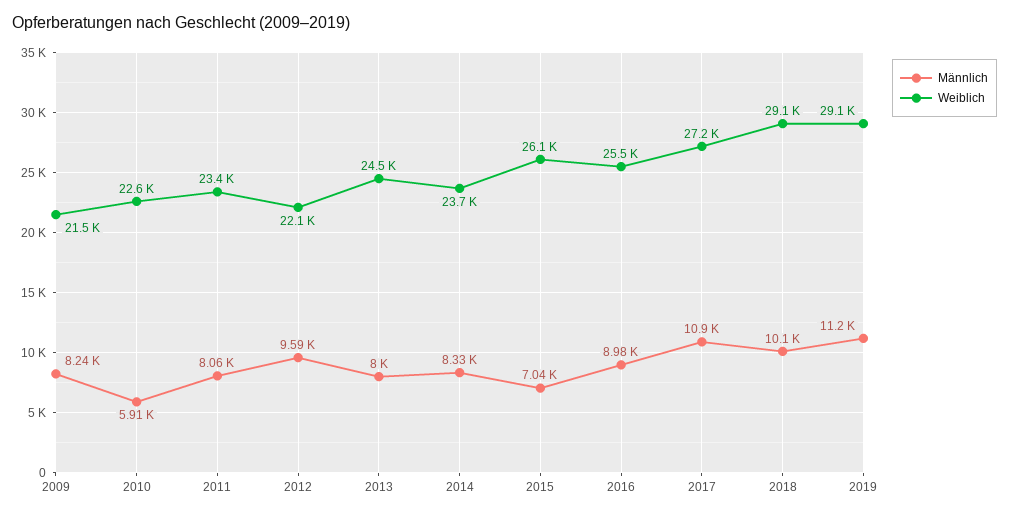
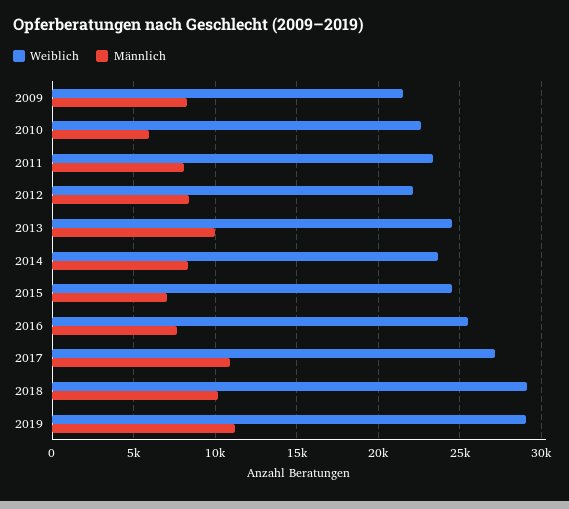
Männlich, 2012: 9590 -> 8500
Männlich, 2013: 8000 -> 10000
Weiblich, 2015: 26100 -> 24500
Männlich, 2016: 8980 -> 7500

